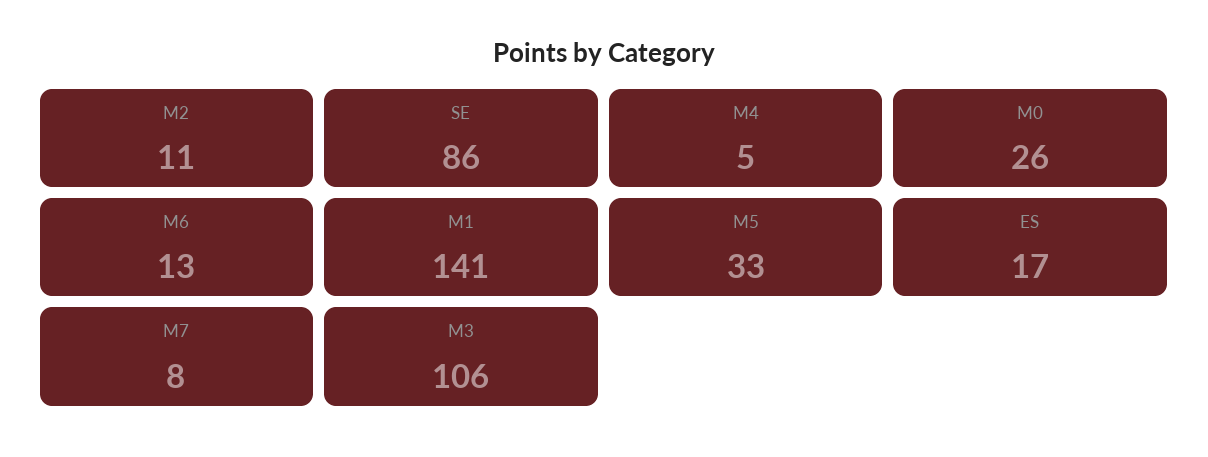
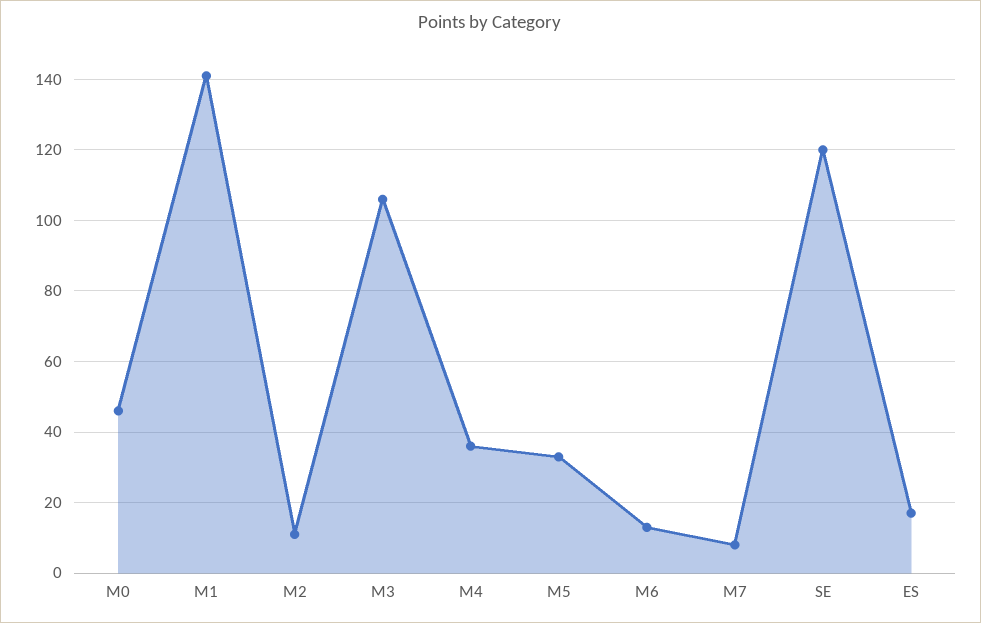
SE: 86 -> 120
M4: 5 -> 35
M0: 26 -> 45

